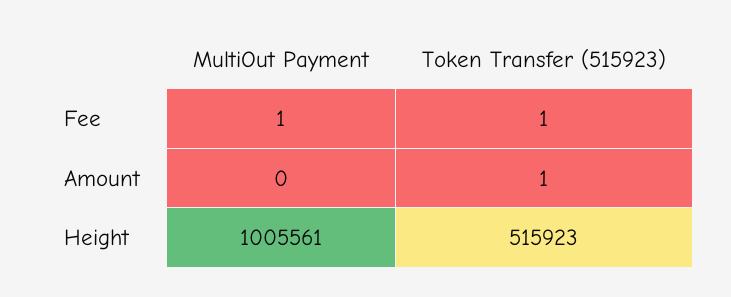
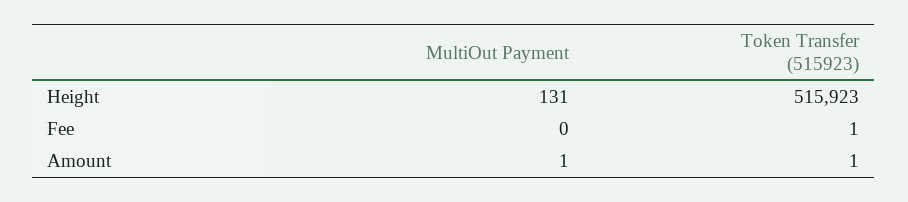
MultiOut Payment, Fee: 1 -> 0
MultiOut Payment, Amount: 0 -> 1
MultiOut Payment, Height: 1005561 -> 131

